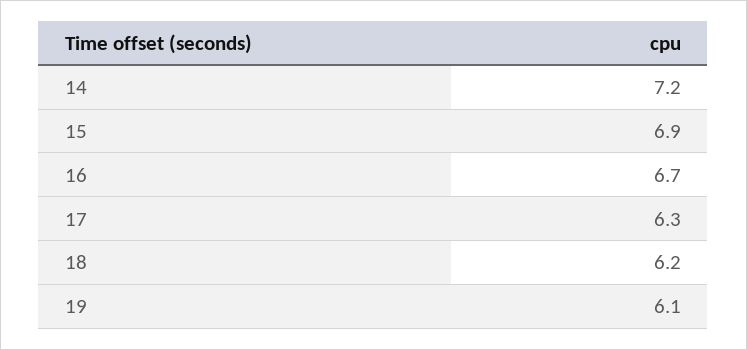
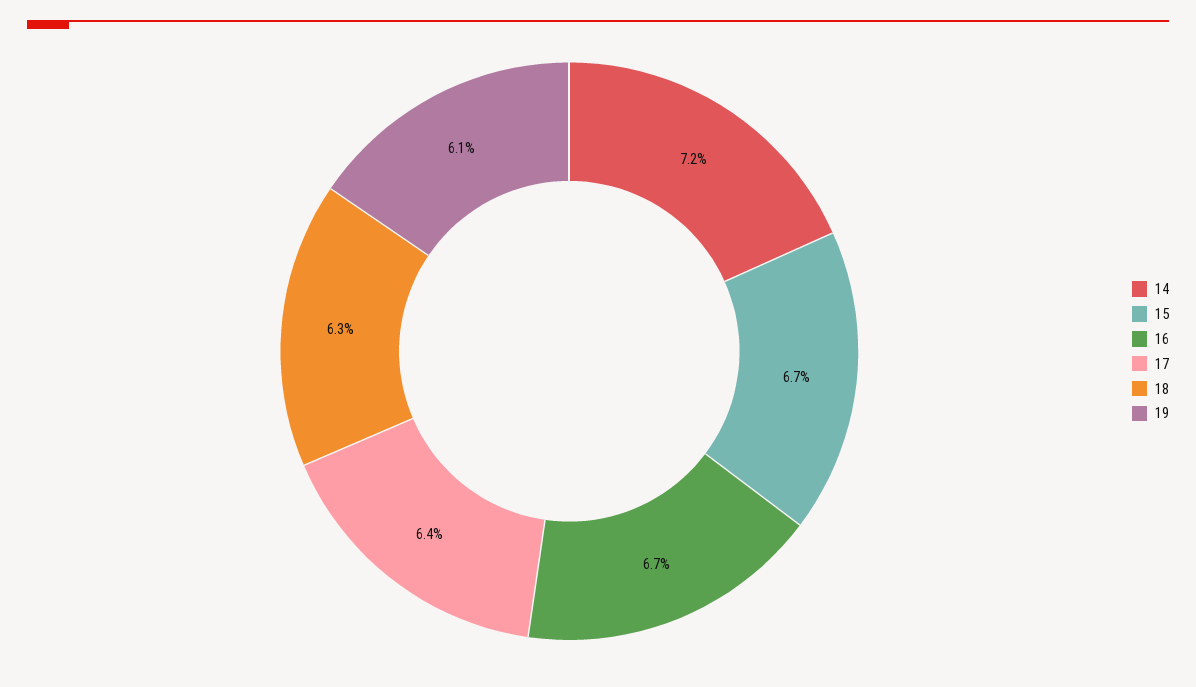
15: 6.9 -> 6.7
17: 6.3 -> 6.4
18: 6.2 -> 6.3

